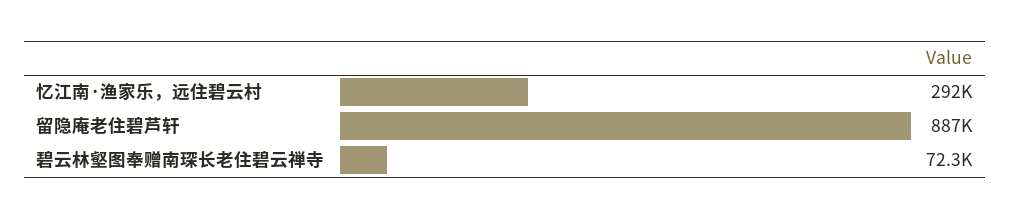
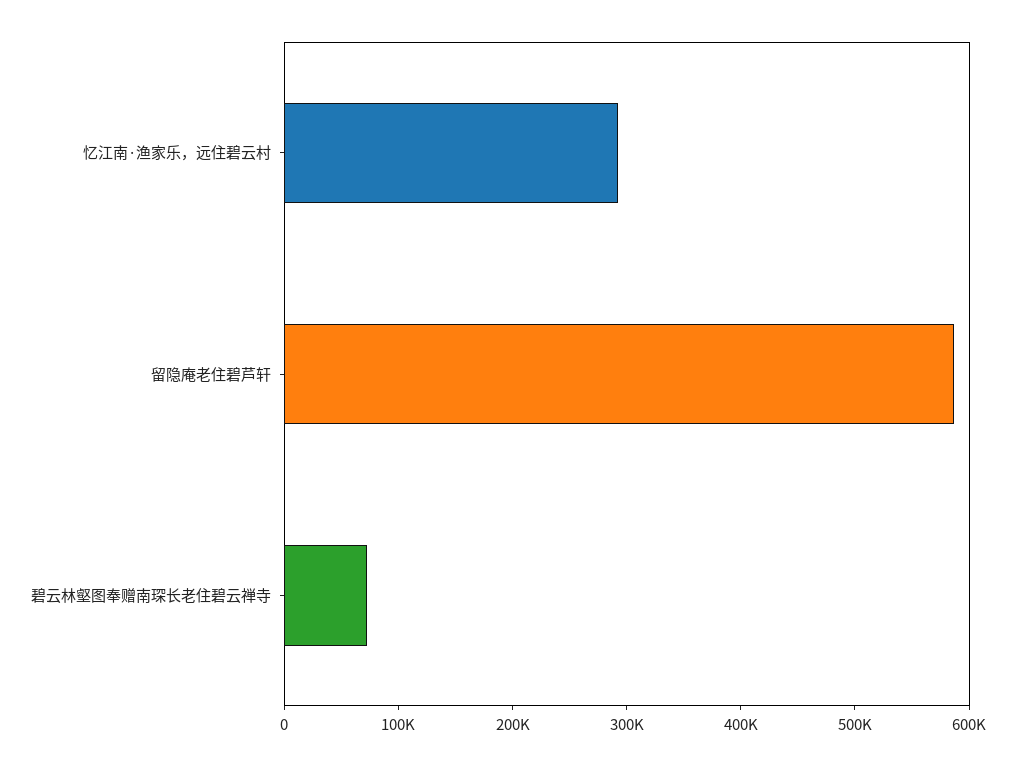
留隐庵老住碧芦轩: 887000 -> 580000

